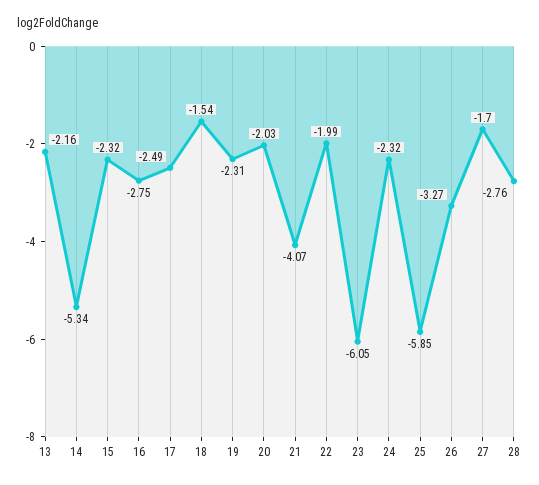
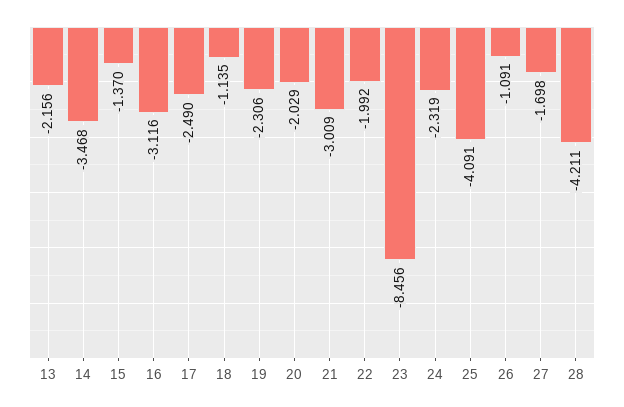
14: -5.34 -> -3.468
15: -2.32 -> -1.37
16: -2.75 -> -3.116
18: -1.54 -> -1.135
21: -4.07 -> -3.009
23: -6.05 -> -8.456
25: -5.85 -> -4.091
26: -3.27 -> -1.091
28: -2.76 -> -4.211

